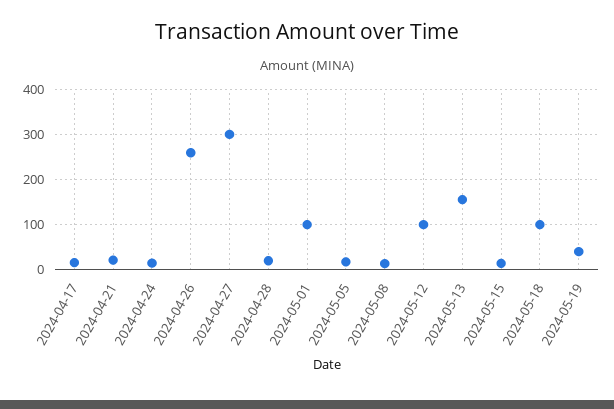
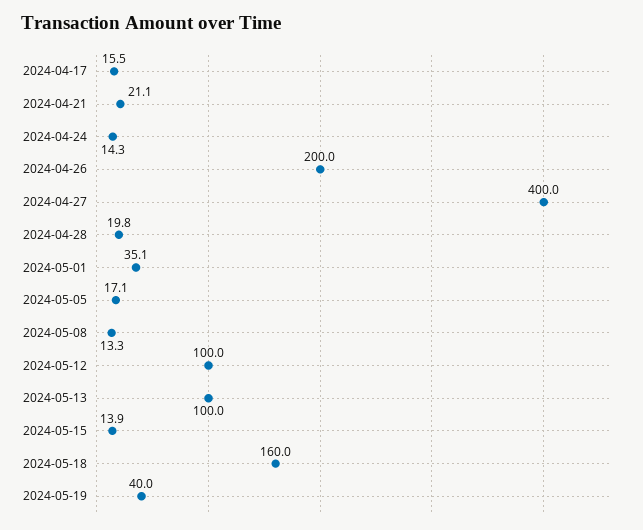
2024-04-26: 260 -> 200
2024-04-27: 300 -> 400
2024-05-01: 100 -> 35.1
2024-05-13: 160 -> 100
2024-05-18: 100 -> 160

